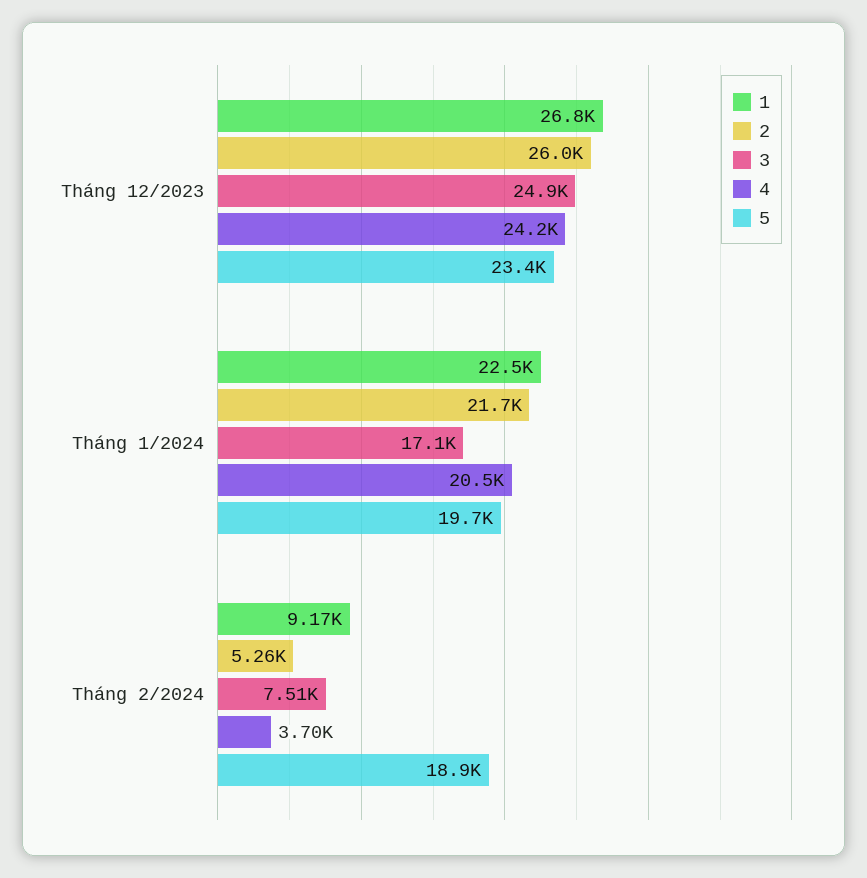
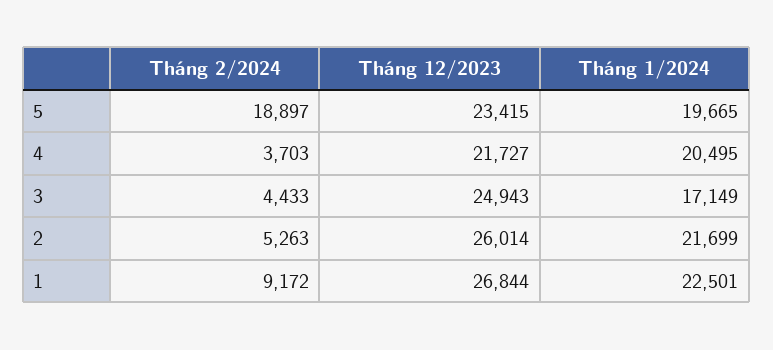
4, Tháng 12/2023: 24200 -> 21727
3, Tháng 2/2024: 7510 -> 4433

